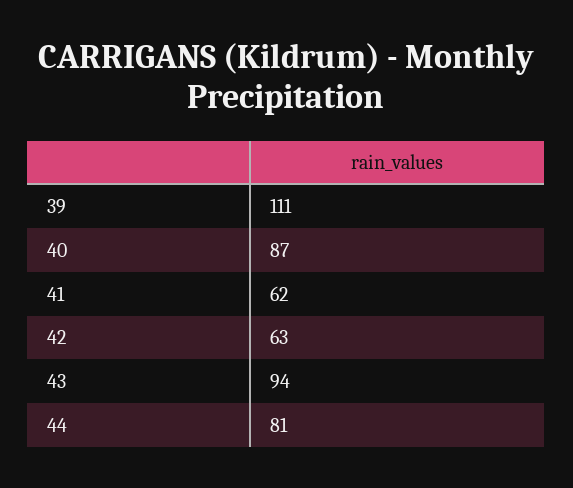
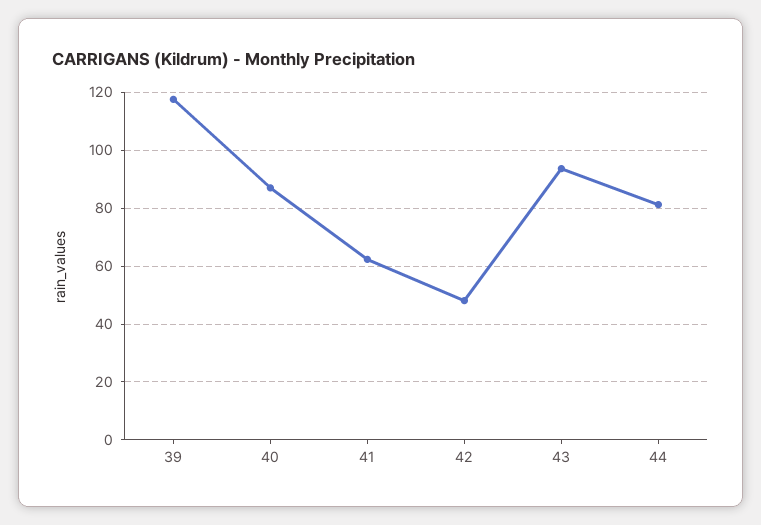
39: 111 -> 117.5
42: 63 -> 47.5

